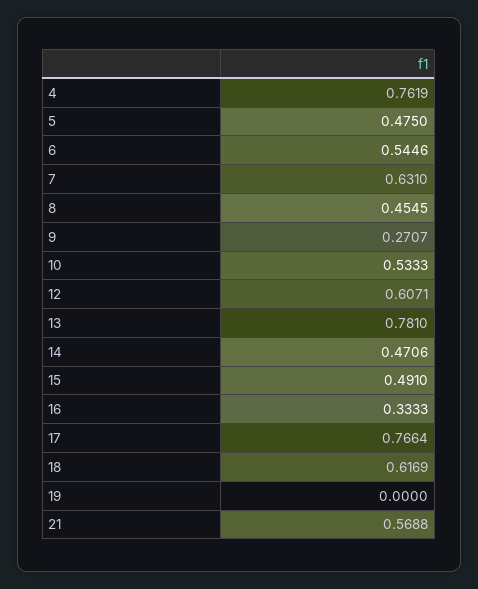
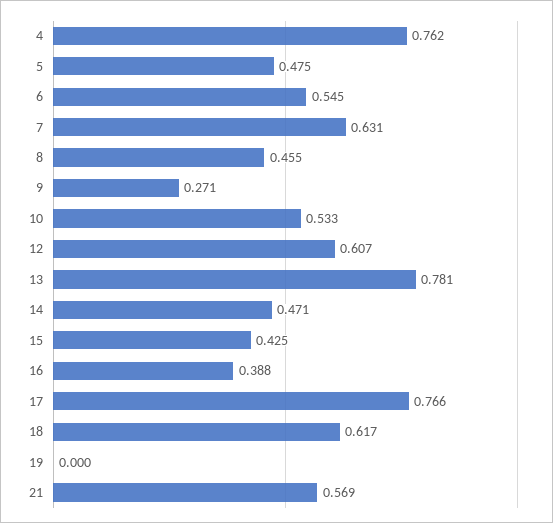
15: 0.491 -> 0.425
16: 0.3333 -> 0.388

